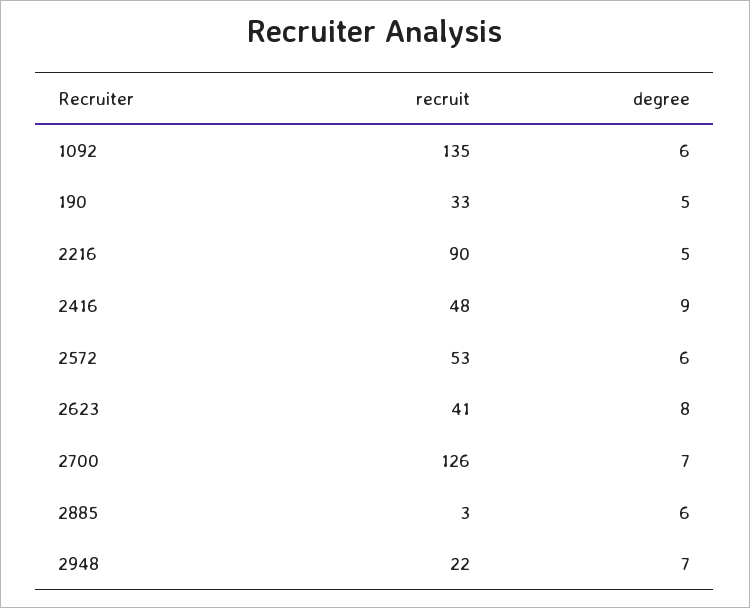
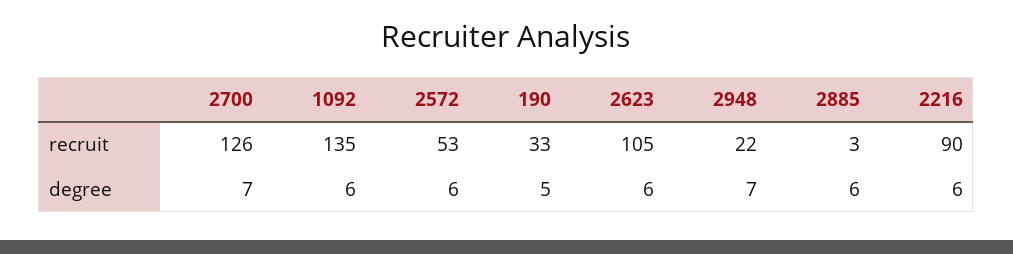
degree, 2216: 5 -> 6
recruit, 2416: 48 -> none
degree, 2416: 9 -> none
recruit, 2623: 41 -> 105
degree, 2623: 8 -> 6

